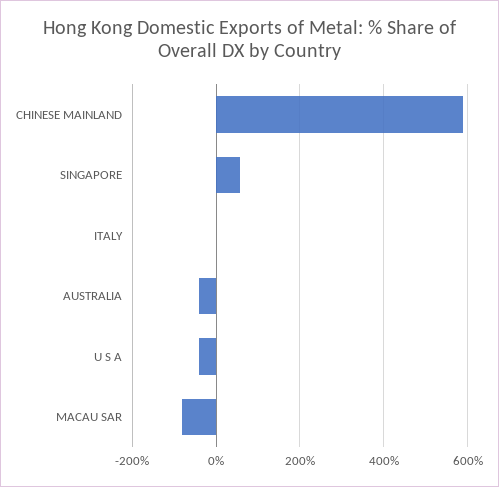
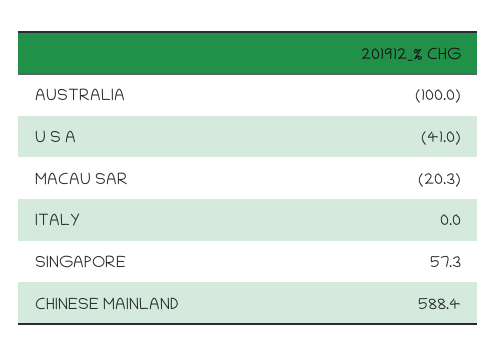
AUSTRALIA: -40 -> -100
MACAU SAR: -80 -> -20.3

